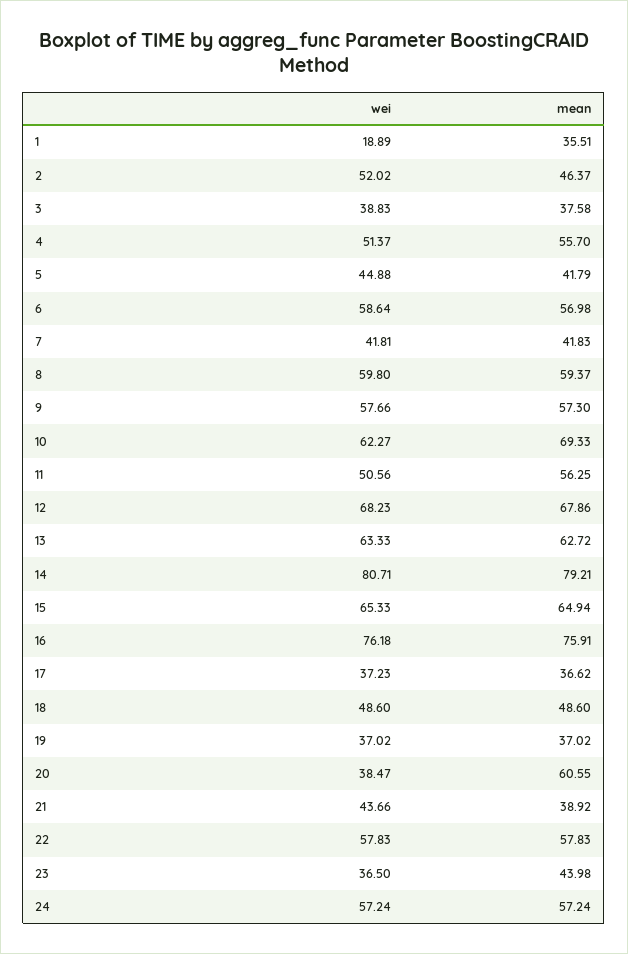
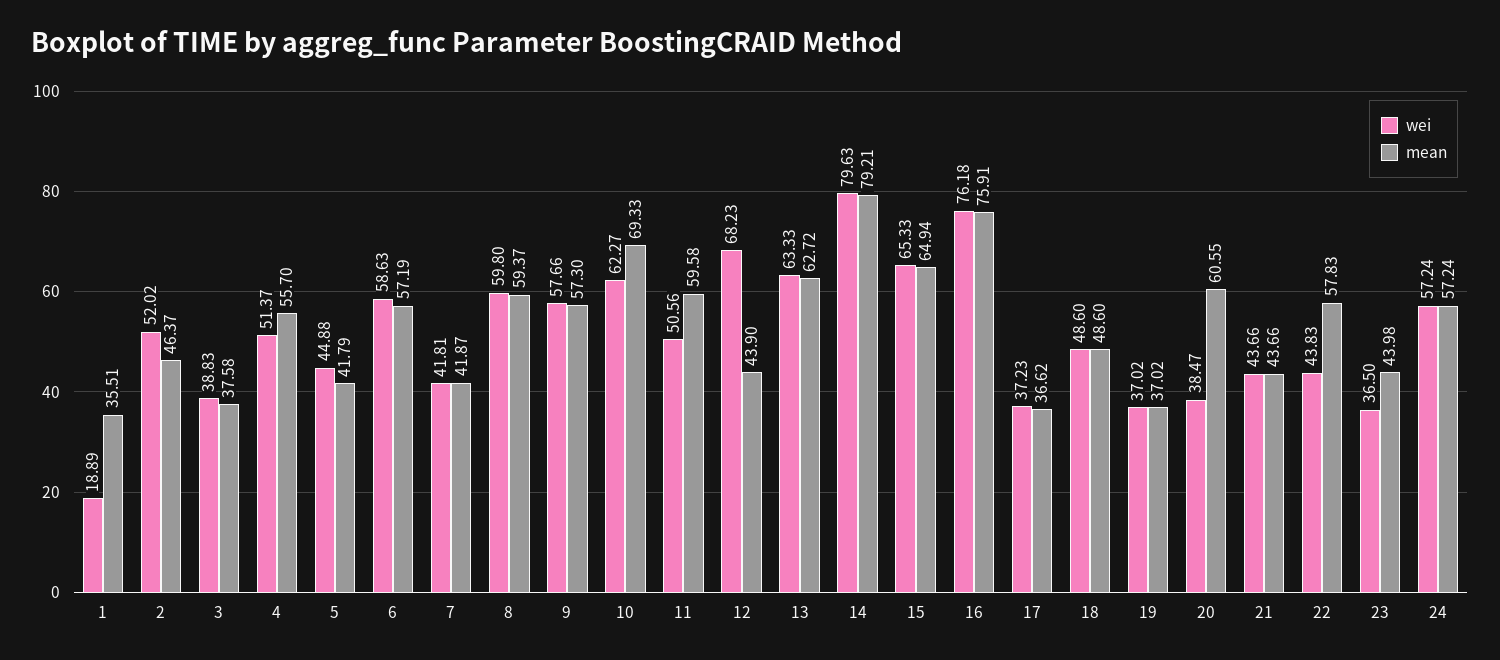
wei, 6: 58.64 -> 58.63
mean, 6: 56.98 -> 57.19
mean, 7: 41.83 -> 41.87
mean, 11: 56.25 -> 59.58
mean, 12: 67.86 -> 43.9
wei, 14: 80.71 -> 79.63
mean, 21: 38.92 -> 43.66
wei, 22: 57.83 -> 43.83

